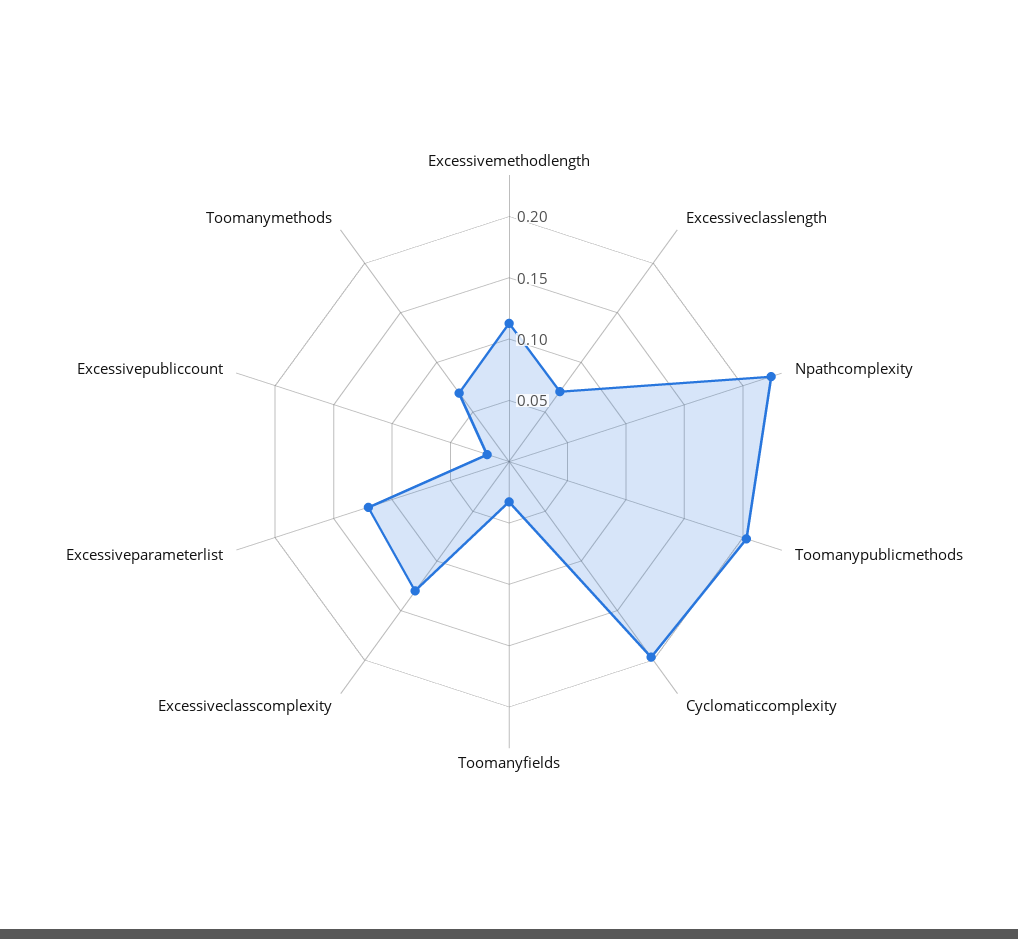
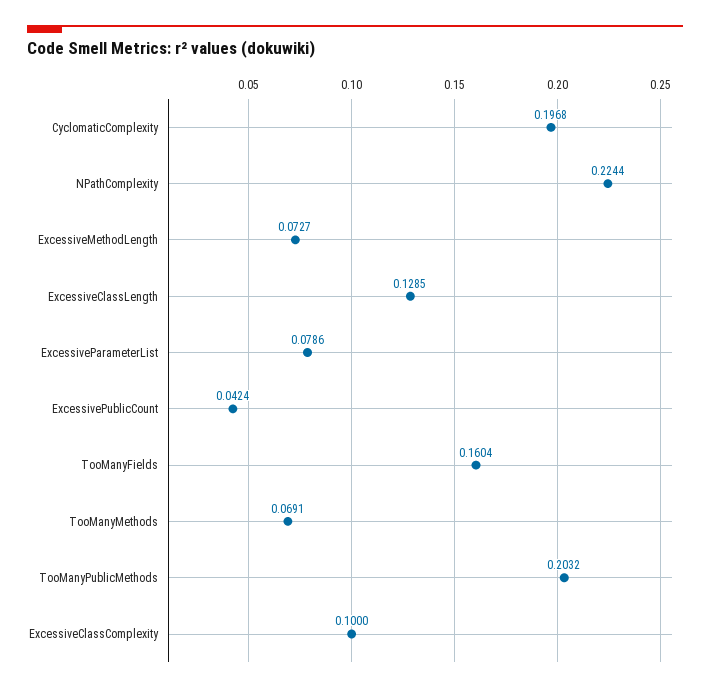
Excessivemethodlength: 0.11 -> 0.0727
Excessiveclasslength: 0.07 -> 0.1285
Toomanyfields: 0.03 -> 0.1604
Excessiveclasscomplexity: 0.13 -> 0.1
Excessiveparameterlist: 0.12 -> 0.0786
Excessivepubliccount: 0.02 -> 0.0424

